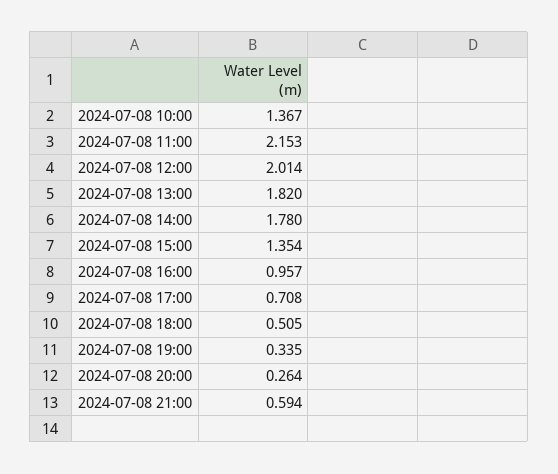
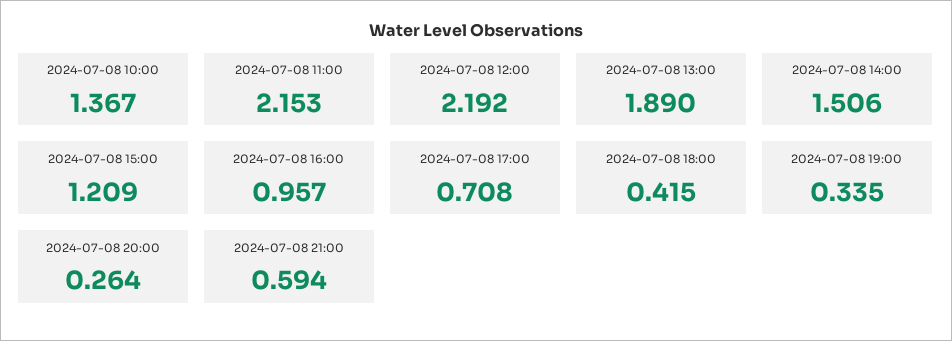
2024-07-08 12:00: 2.014 -> 2.192
2024-07-08 13:00: 1.82 -> 1.89
2024-07-08 14:00: 1.78 -> 1.506
2024-07-08 15:00: 1.354 -> 1.209
2024-07-08 18:00: 0.505 -> 0.415

